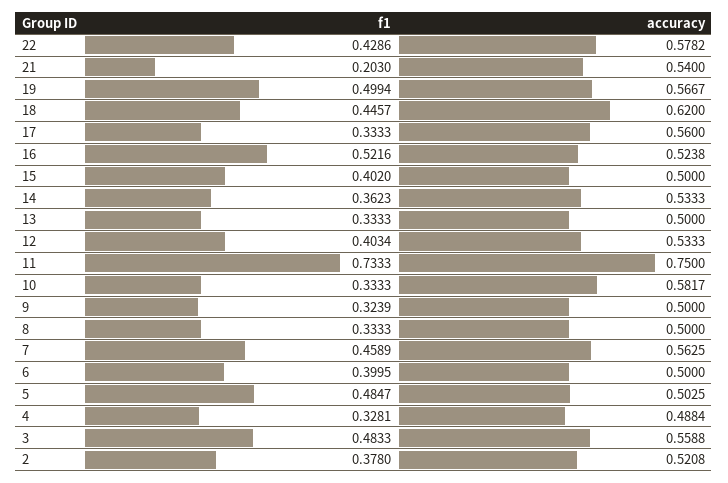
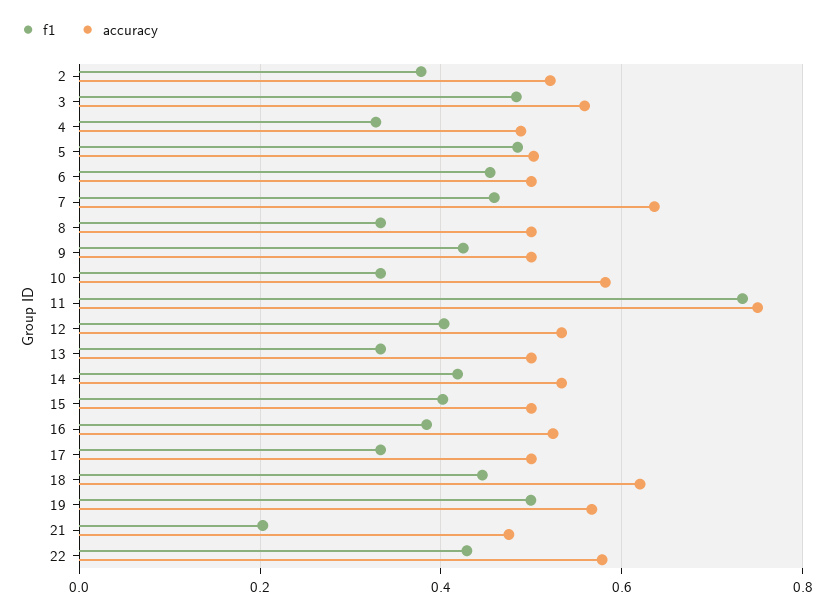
accuracy, 21: 0.54 -> 0.48
accuracy, 17: 0.56 -> 0.5
f1, 16: 0.5216 -> 0.38
f1, 14: 0.3623 -> 0.42
f1, 9: 0.3239 -> 0.42
accuracy, 7: 0.5625 -> 0.64
f1, 6: 0.3995 -> 0.46

